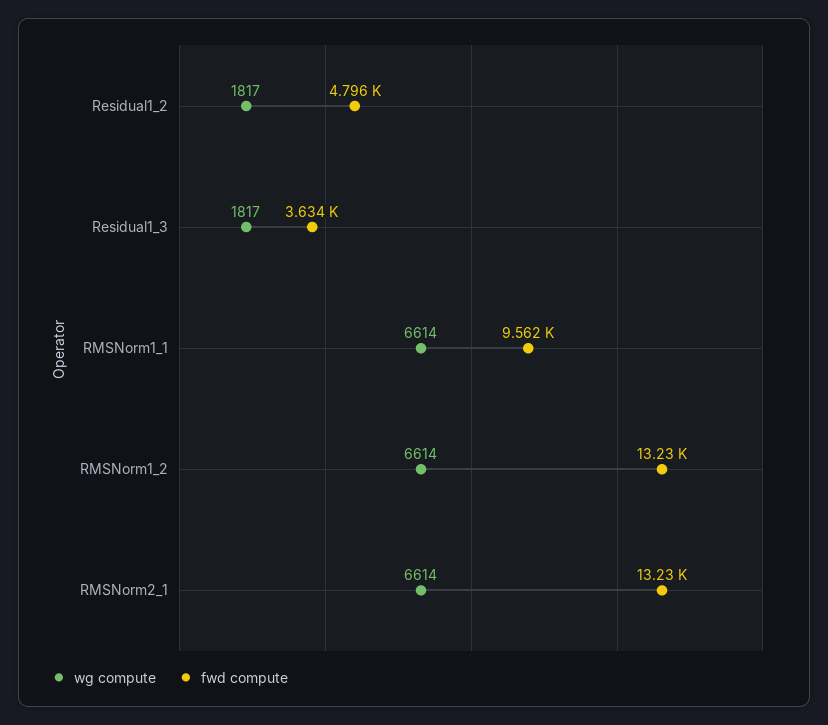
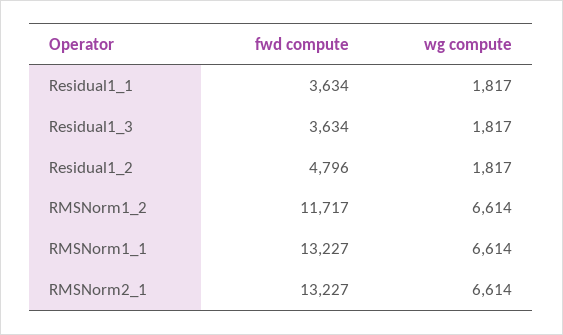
fwd compute, RMSNorm1_1: 9562 -> 13227
fwd compute, RMSNorm1_2: 13230 -> 11717
fwd compute, Residual1_1: none -> 3634
wg compute, Residual1_1: none -> 1817

